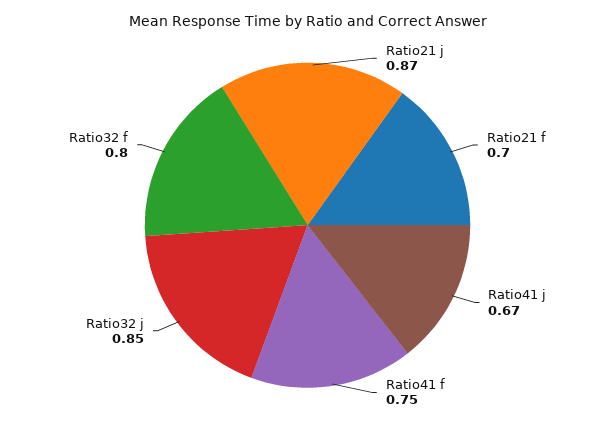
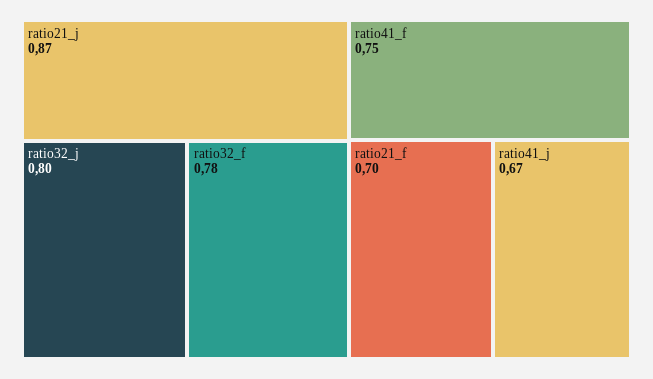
Ratio32 j: 0.85 -> 0.8
Ratio32 f: 0.8 -> 0.78

